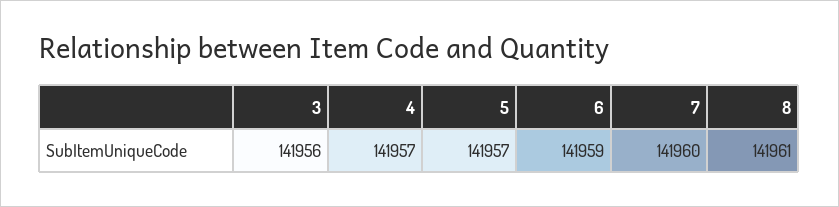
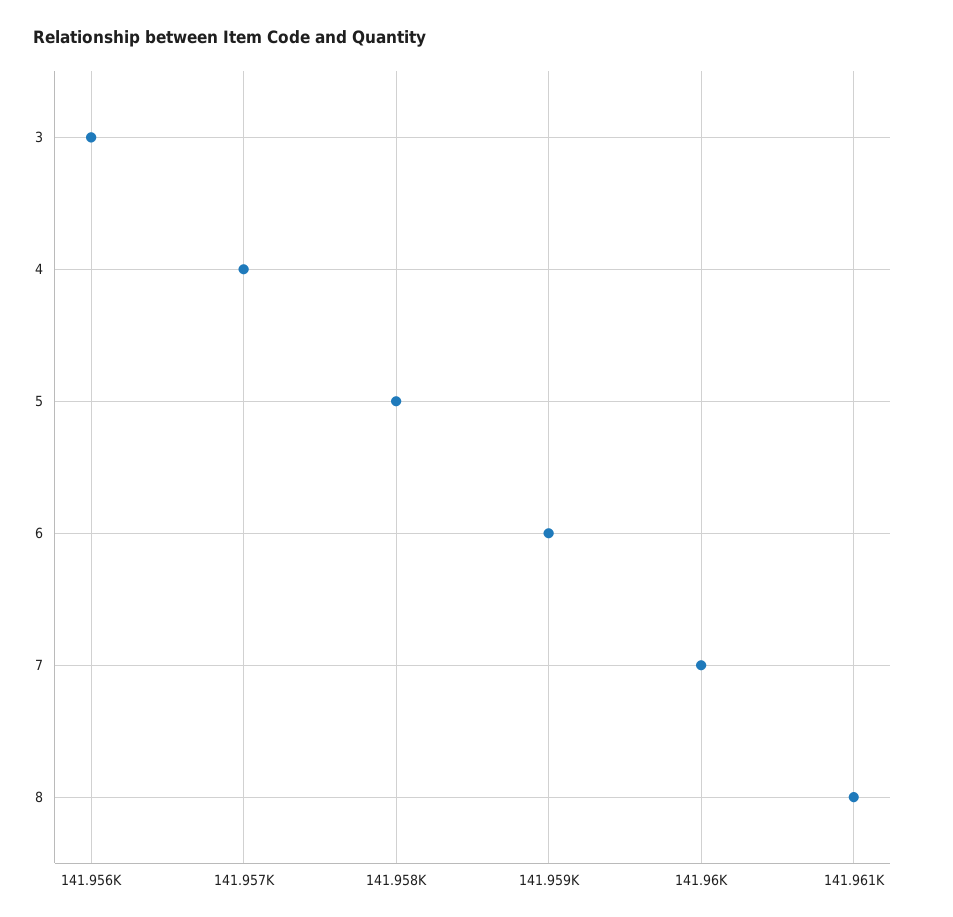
5: 141957 -> 141958

